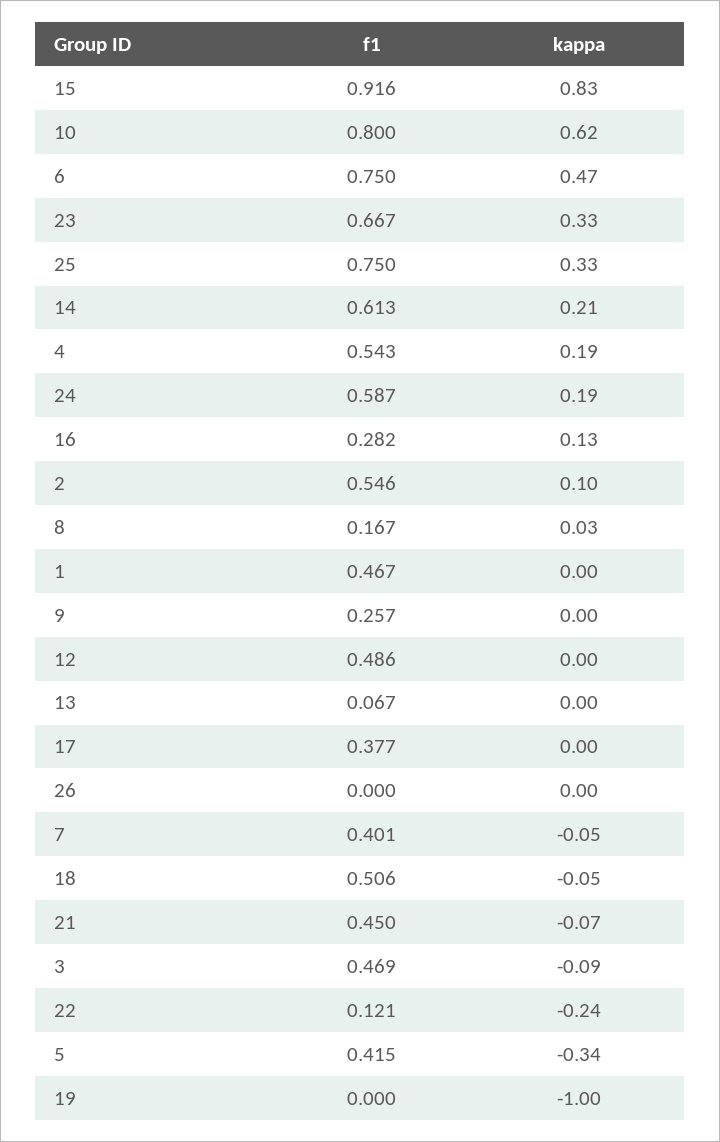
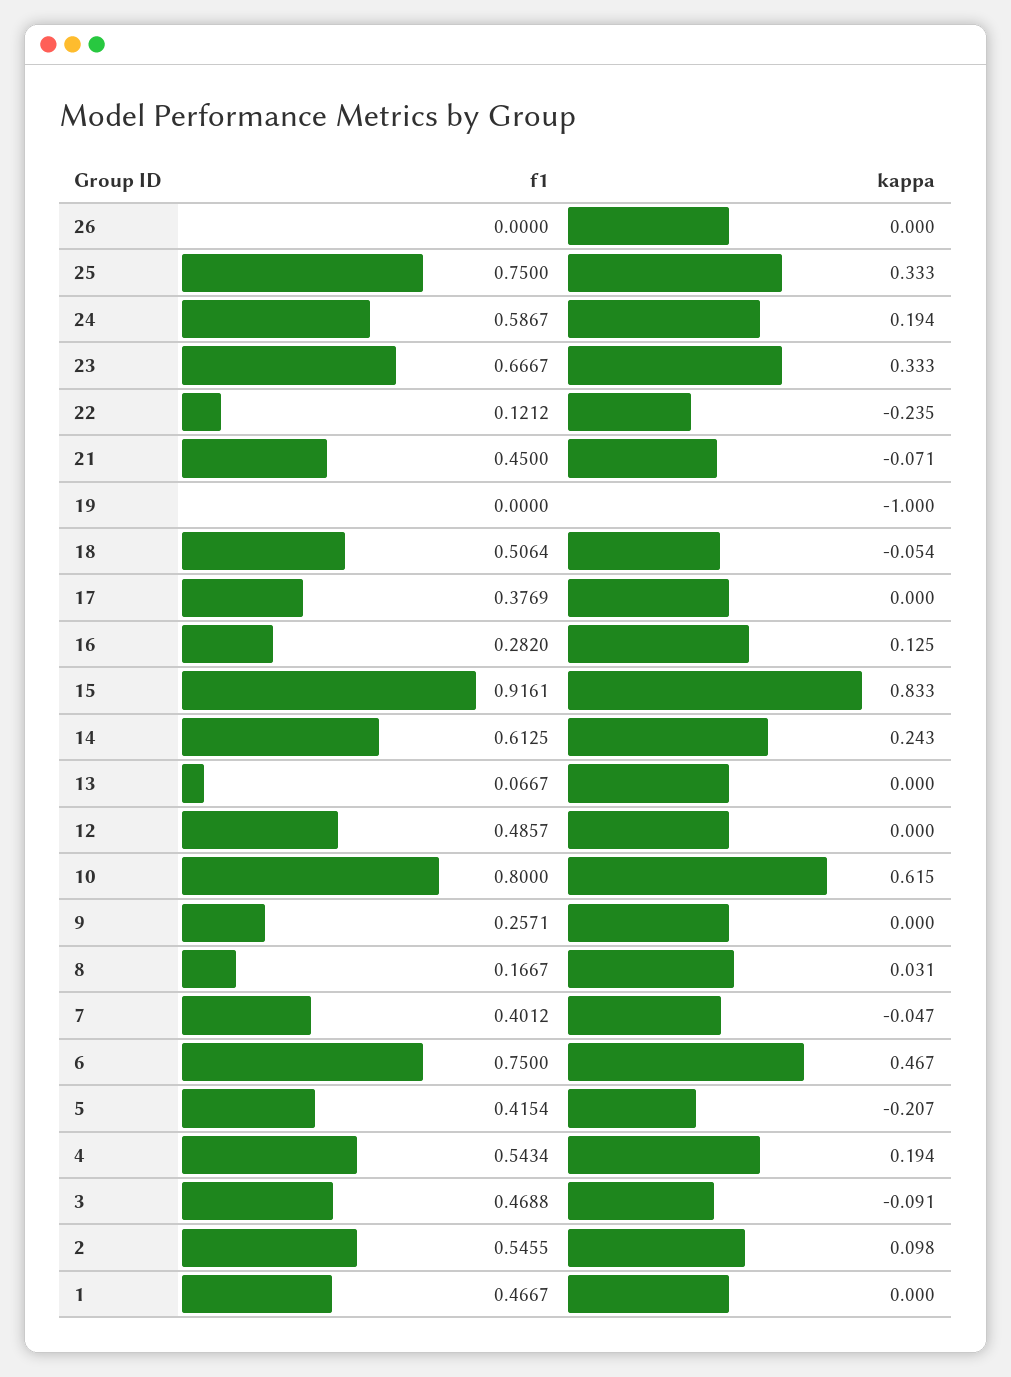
kappa, 14: 0.21 -> 0.243
kappa, 5: -0.34 -> -0.207

